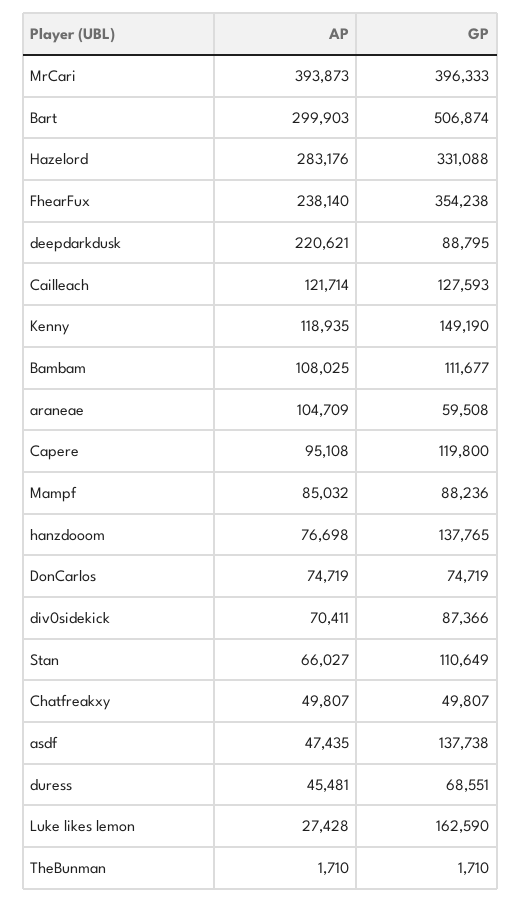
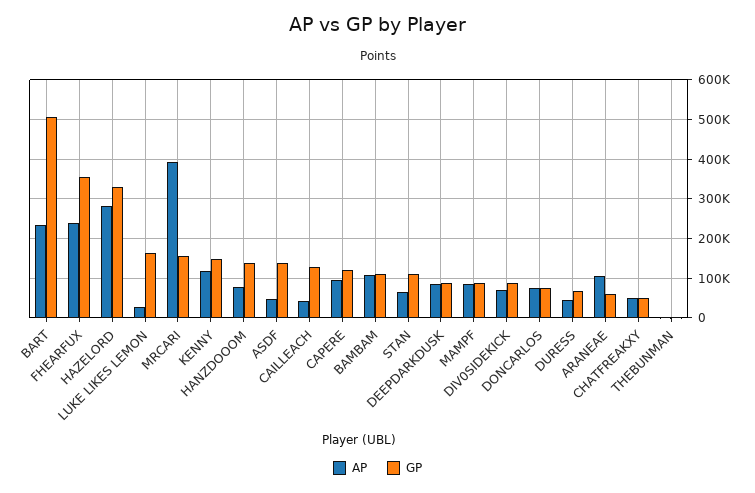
GP, MrCari: 396333 -> 160000
AP, Bart: 299903 -> 240000
AP, deepdarkdusk: 220621 -> 80000
AP, Cailleach: 121714 -> 40000

